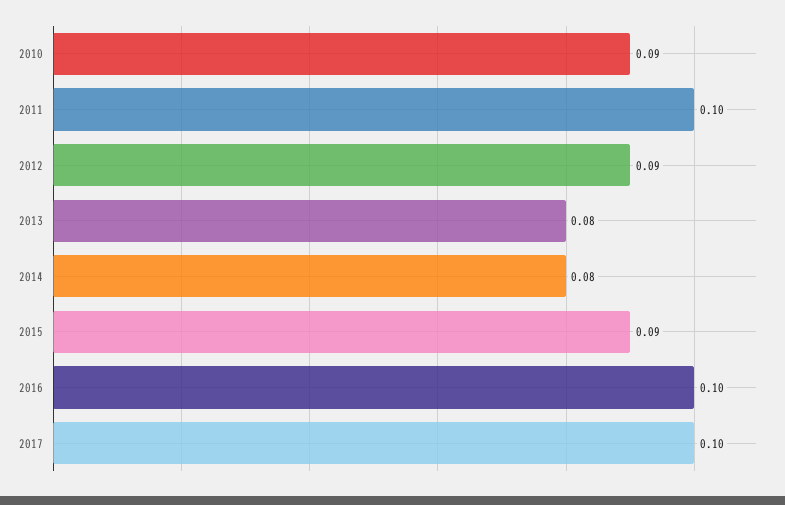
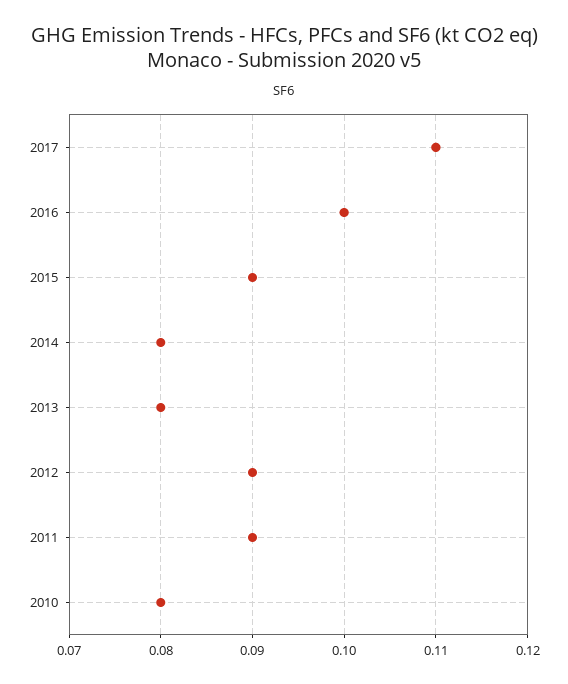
2010: 0.09 -> 0.08
2011: 0.1 -> 0.09
2017: 0.1 -> 0.11

